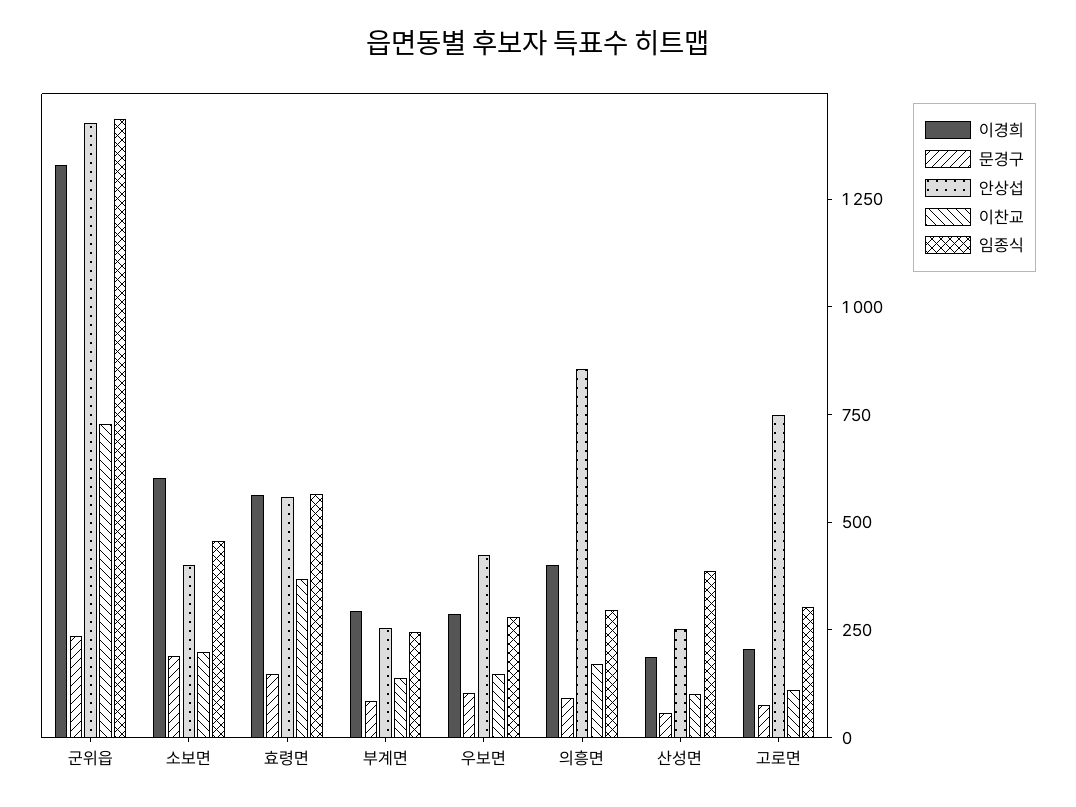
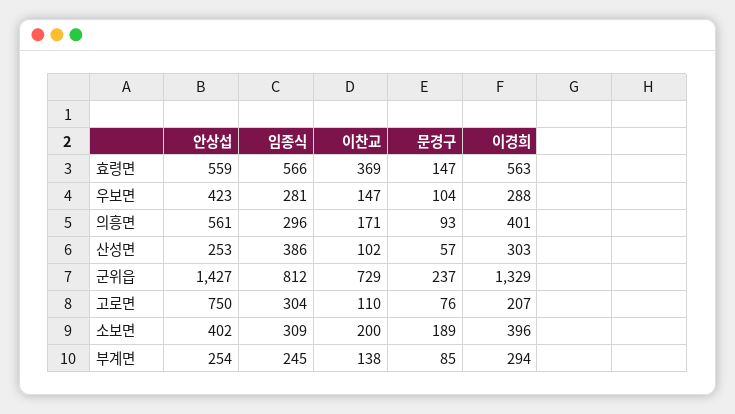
임종식, 군위읍: 1450 -> 812
이경희, 소보면: 600 -> 396
임종식, 소보면: 450 -> 309
안상섭, 의흥면: 850 -> 561
이경희, 산성면: 200 -> 303

